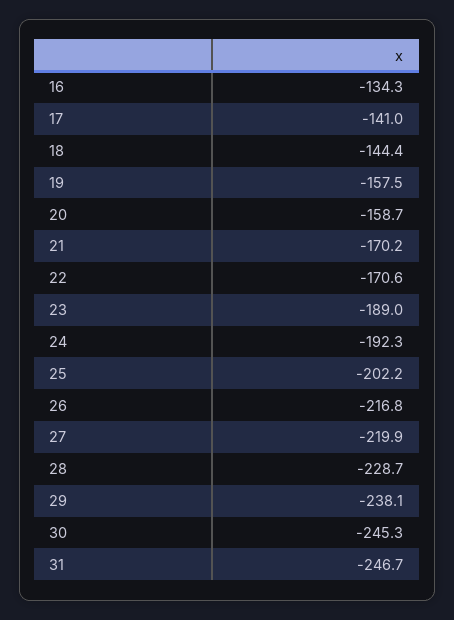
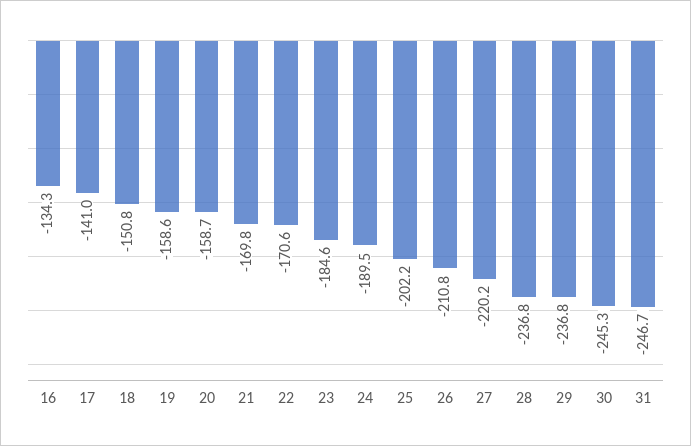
18: -144.4 -> -150.8
19: -157.5 -> -158.6
21: -170.2 -> -169.8
23: -189 -> -184.6
24: -192.3 -> -189.5
26: -216.8 -> -210.8
27: -219.9 -> -220.2
28: -228.7 -> -236.8
29: -238.1 -> -236.8

